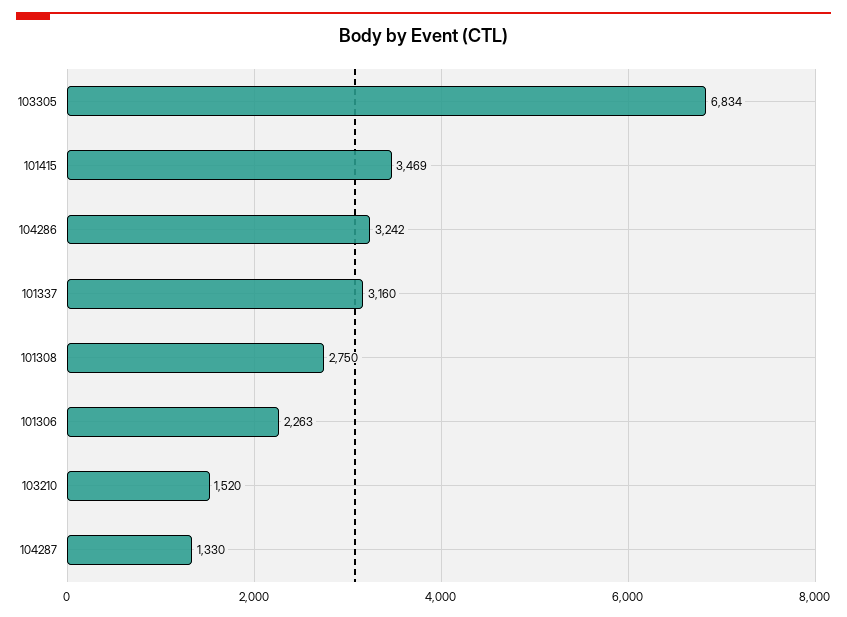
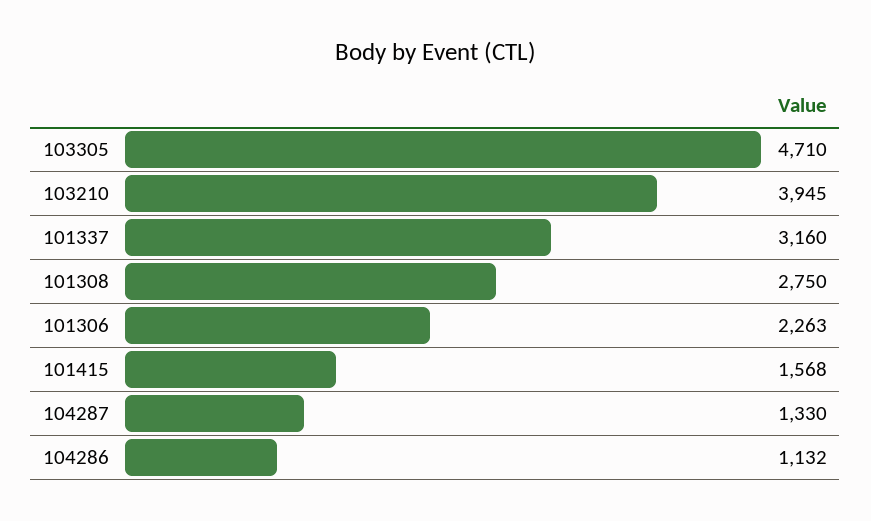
103305: 6834 -> 4710
101415: 3469 -> 1568
104286: 3242 -> 1132
103210: 1520 -> 3945

